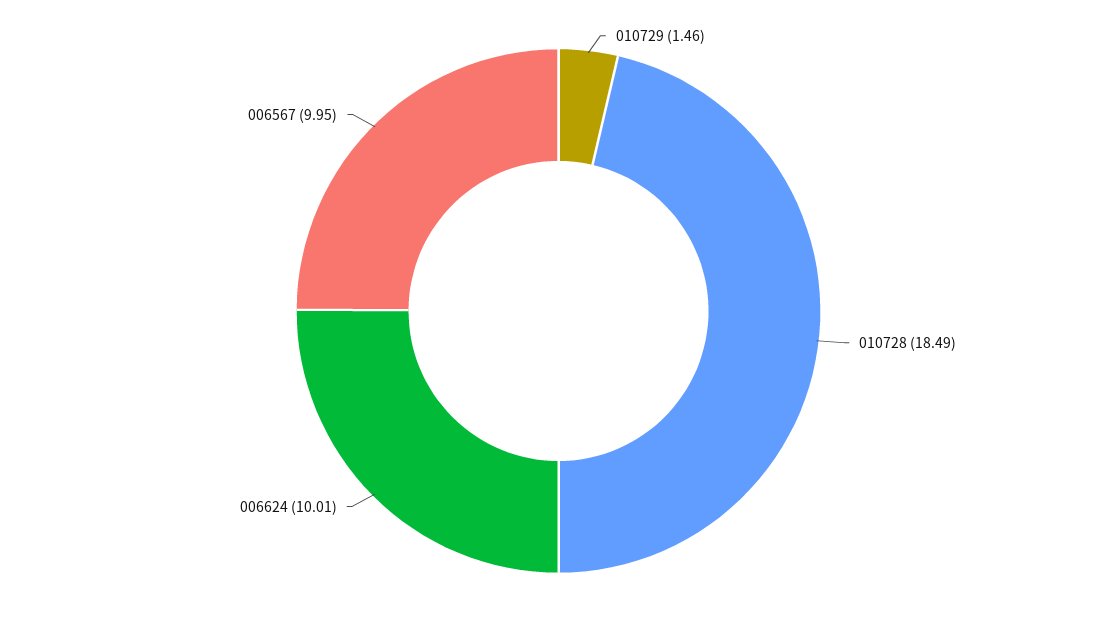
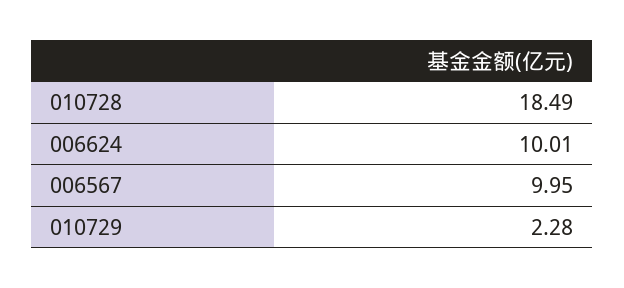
010729: 1.46 -> 2.28

